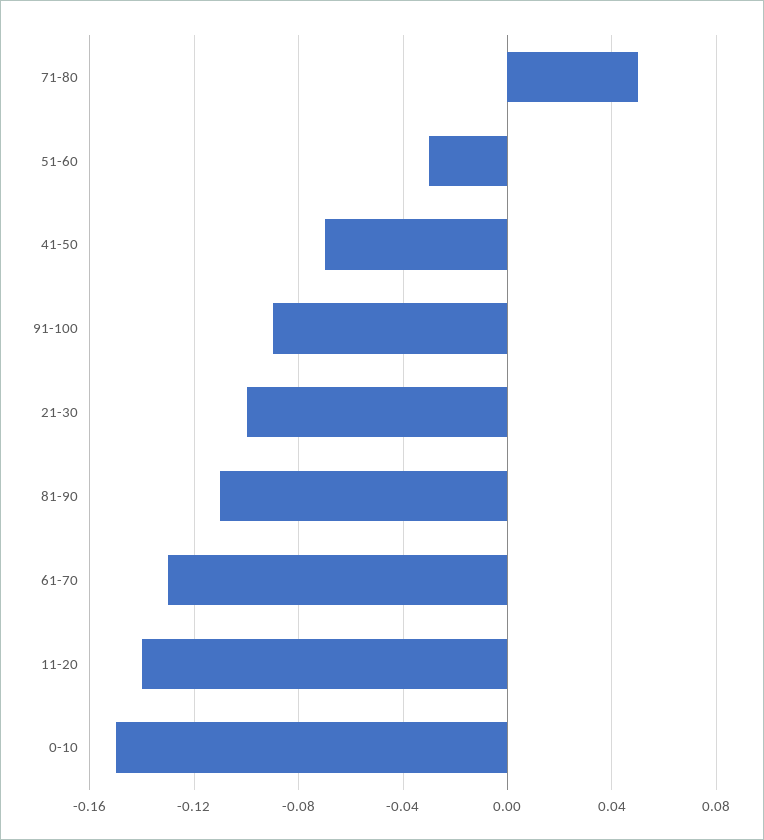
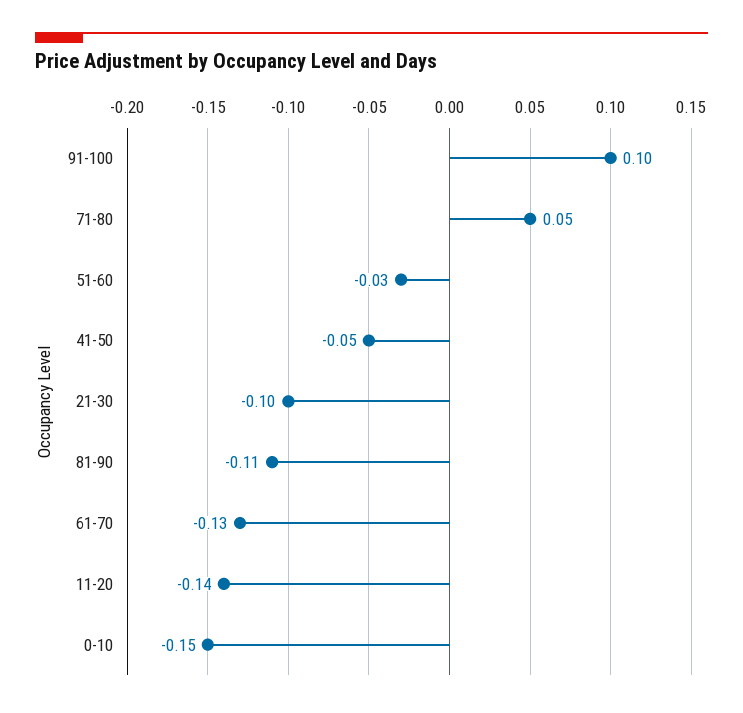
41-50: -0.07 -> -0.05
91-100: -0.09 -> 0.1

